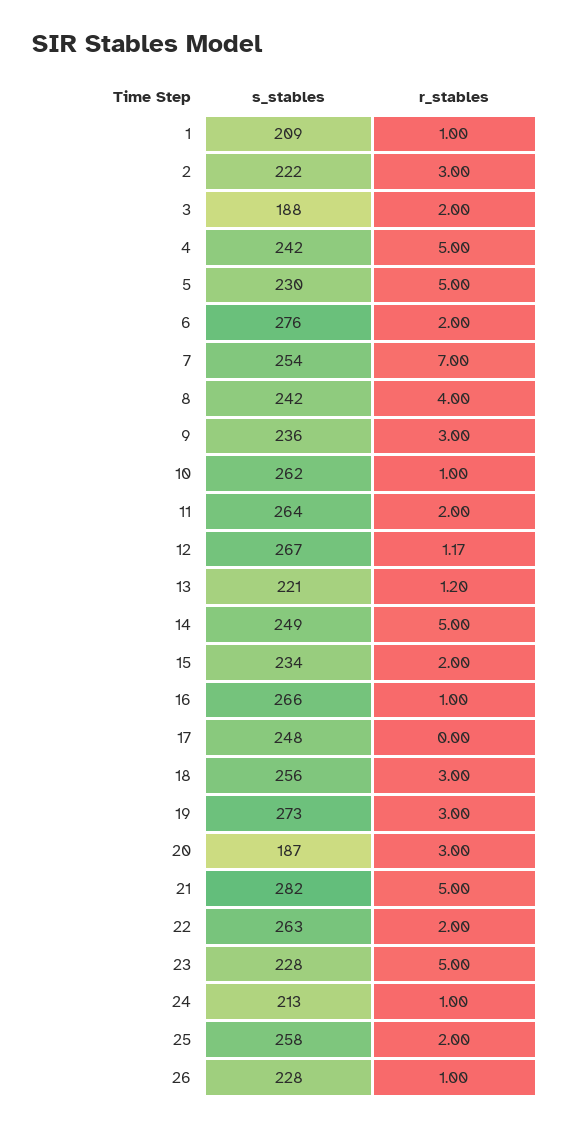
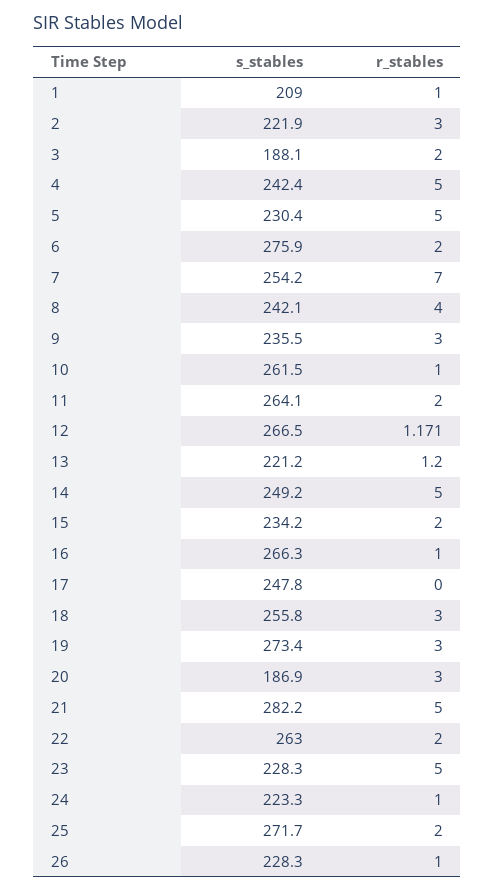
s_stables, 24: 213 -> 223.3
s_stables, 25: 258 -> 271.7

